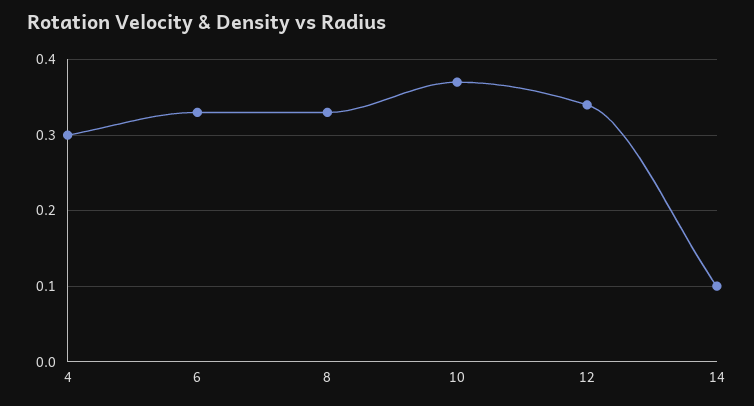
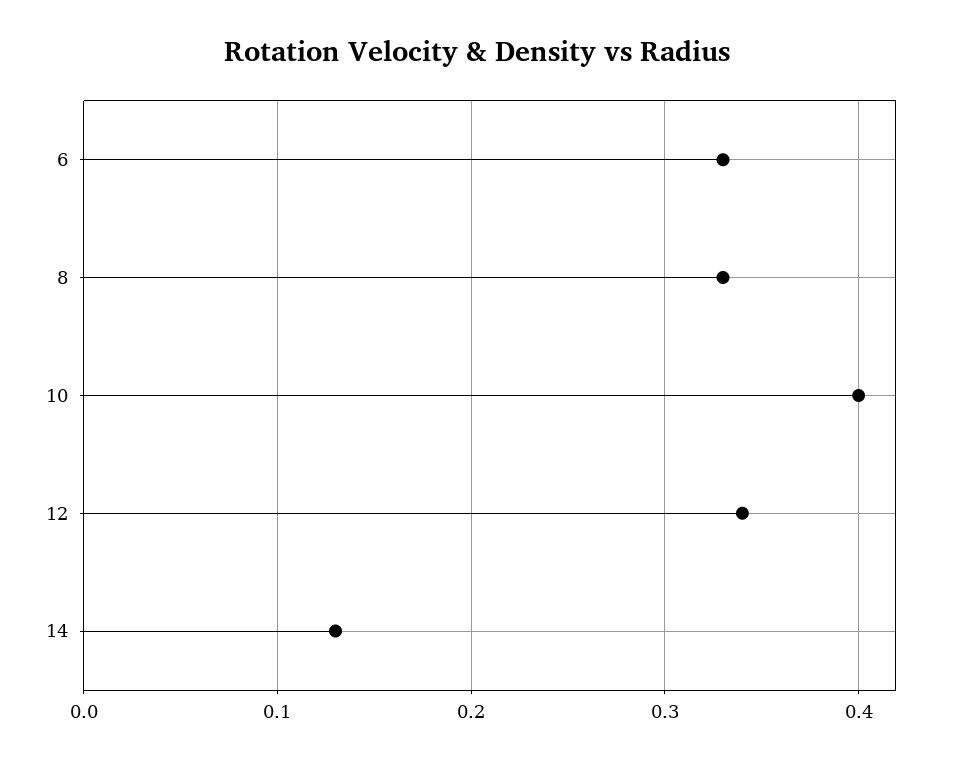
4: 0.3 -> none
10: 0.37 -> 0.4
14: 0.1 -> 0.13

